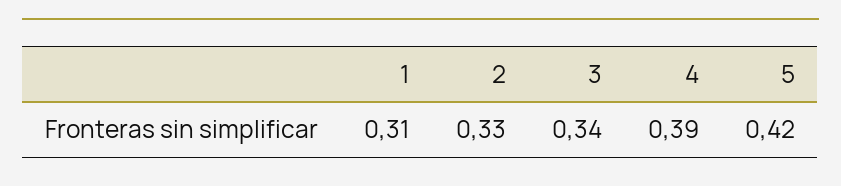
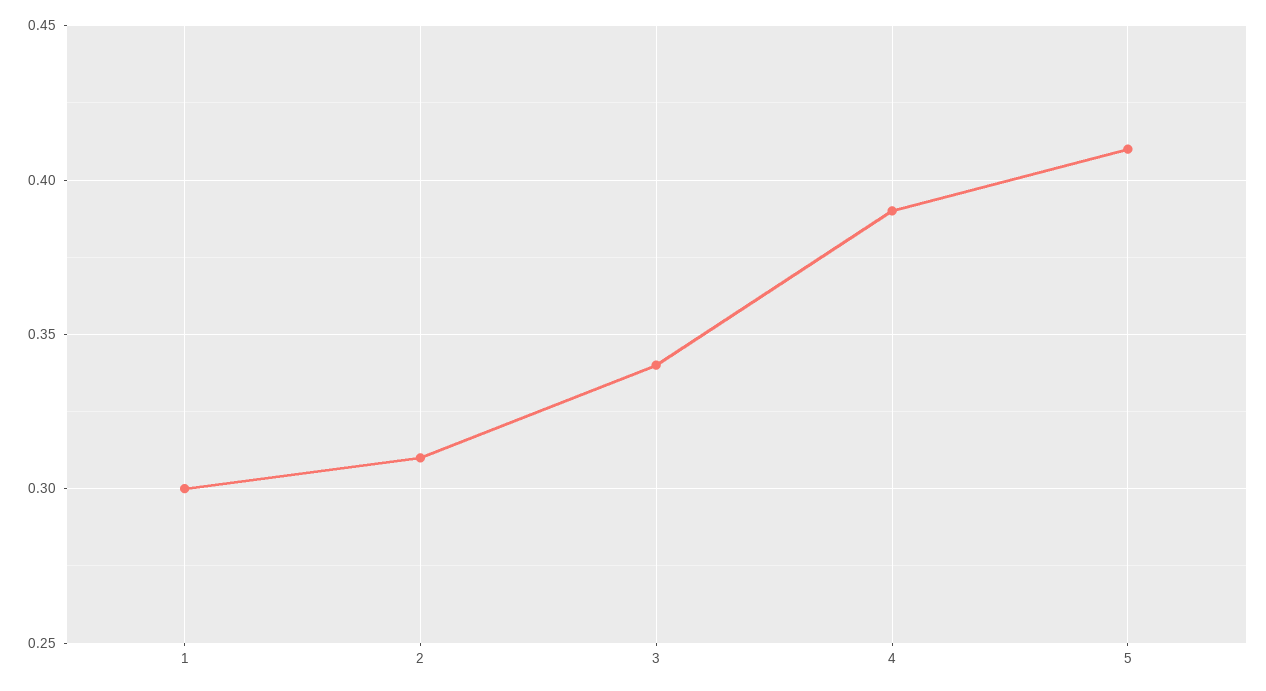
1: 0.31 -> 0.3
2: 0.33 -> 0.31
5: 0.42 -> 0.41

